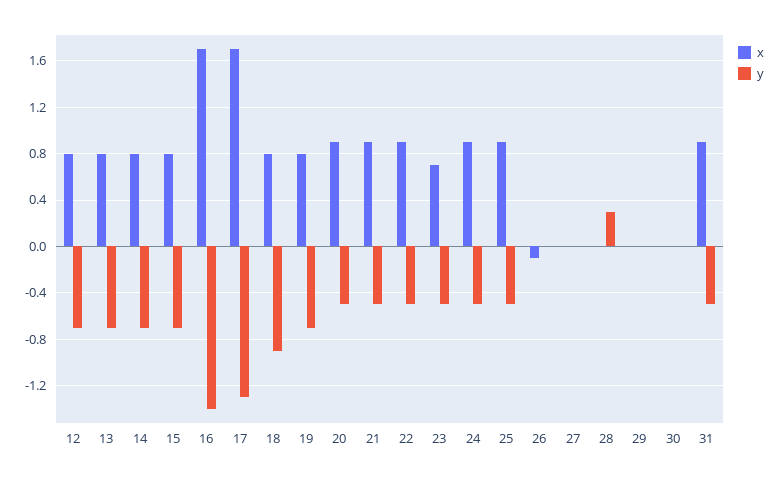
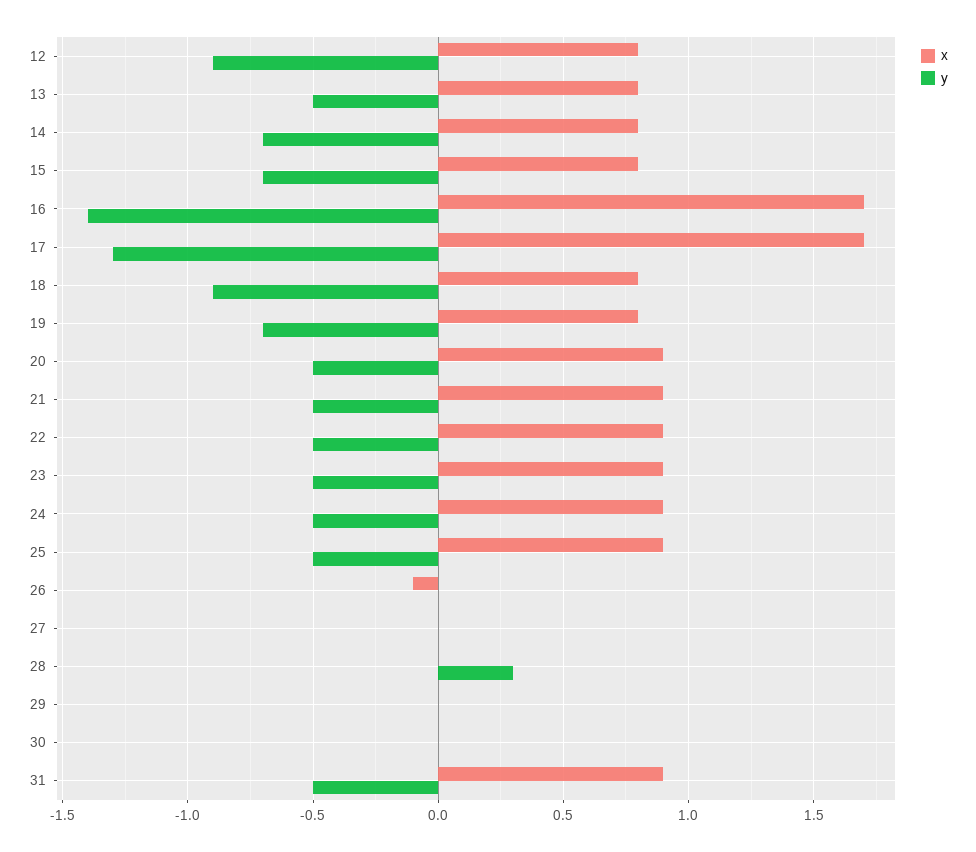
y, 12: -0.7 -> -0.9
y, 13: -0.7 -> -0.5
x, 23: 0.7 -> 0.9

